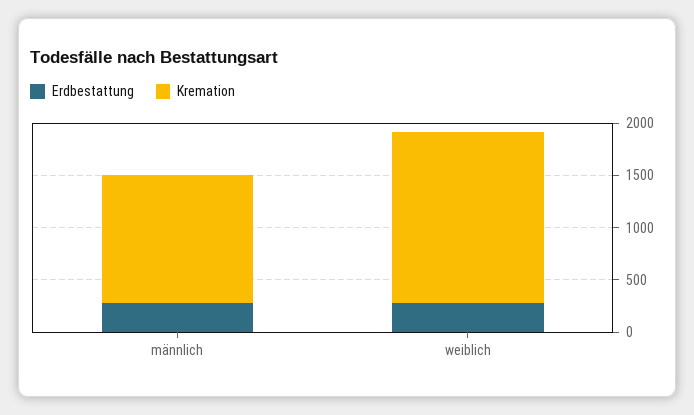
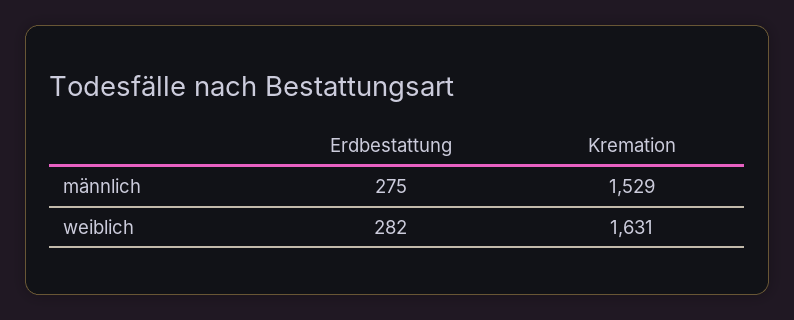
Kremation, männlich: 1200 -> 1529

